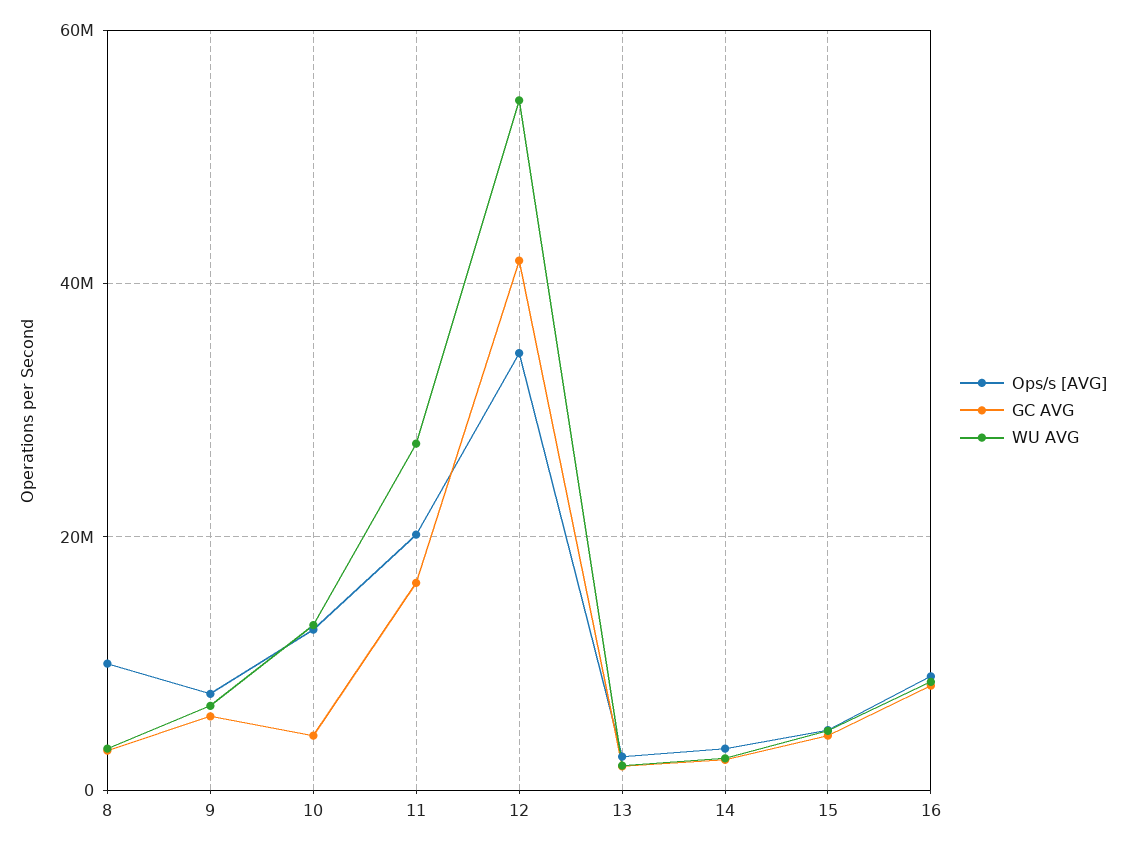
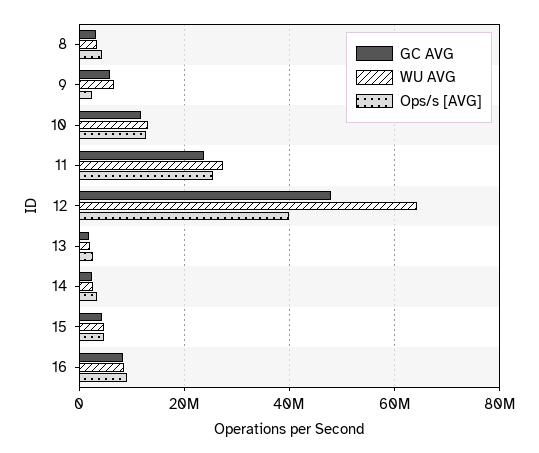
Ops/s [AVG], 8: 10000000 -> 4000000
Ops/s [AVG], 9: 8000000 -> 2000000
GC AVG, 10: 4000000 -> 12000000
Ops/s [AVG], 11: 20000000 -> 26000000
GC AVG, 11: 16000000 -> 24000000
Ops/s [AVG], 12: 34000000 -> 40000000
GC AVG, 12: 42000000 -> 48000000
WU AVG, 12: 54000000 -> 64000000

